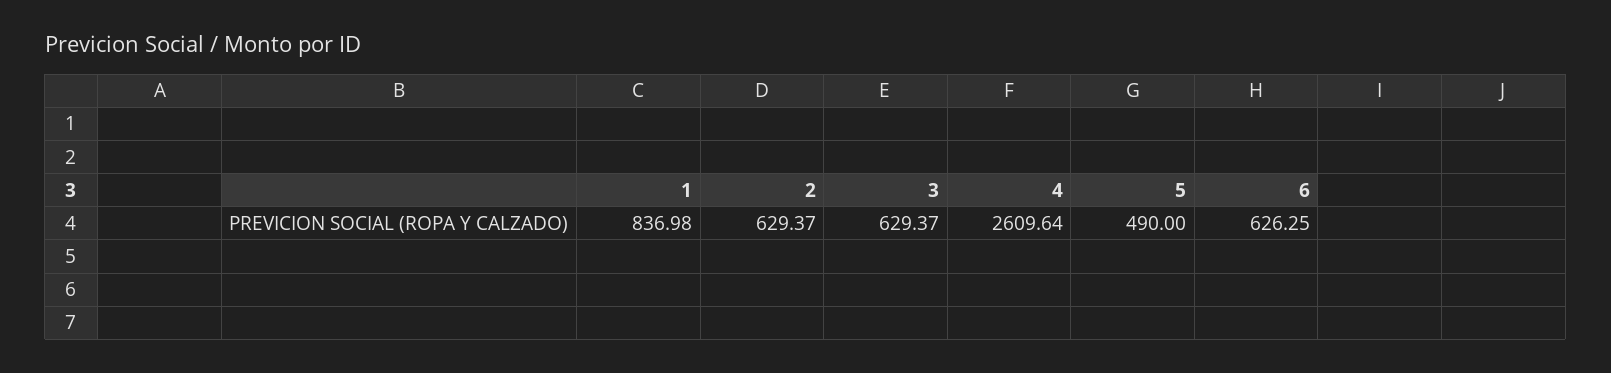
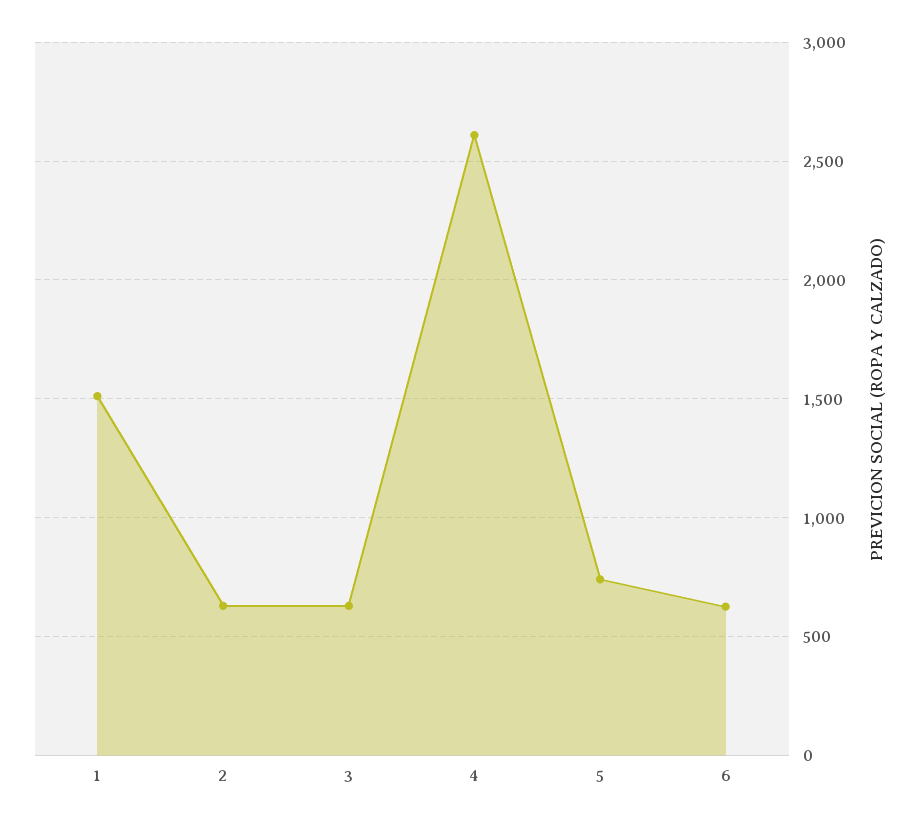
1: 836.98 -> 1500
5: 490 -> 750

